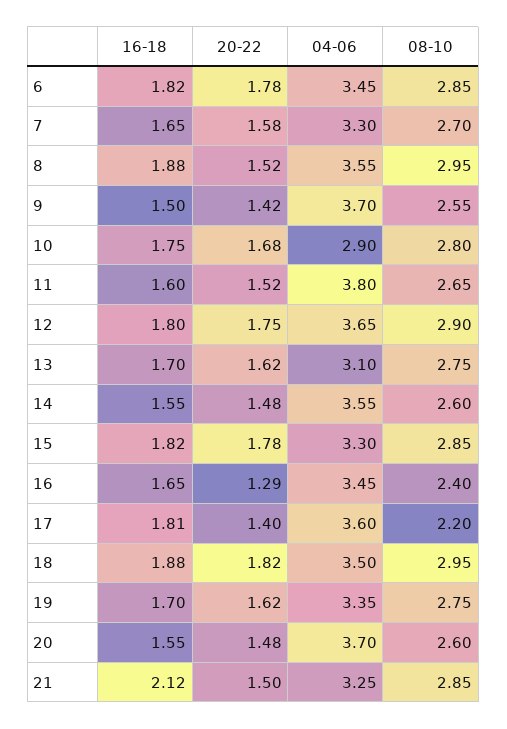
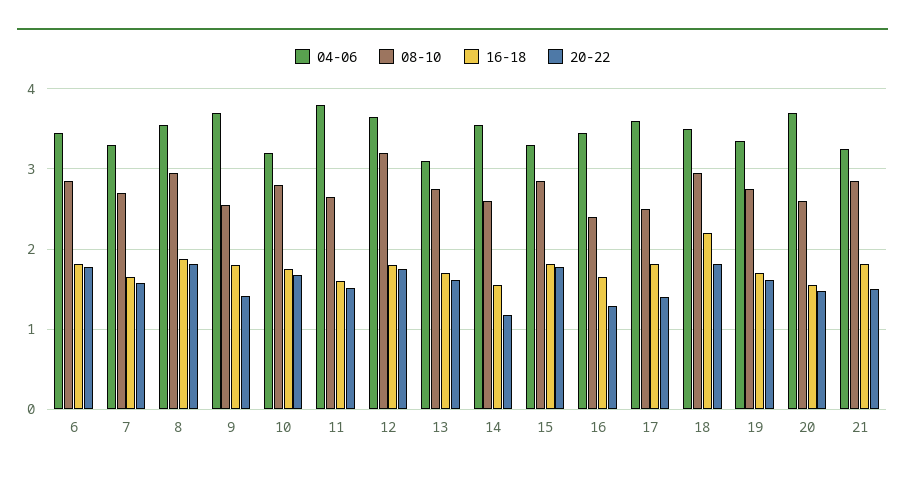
20-22, 8: 1.52 -> 1.8
16-18, 9: 1.5 -> 1.8
04-06, 10: 2.9 -> 3.2
08-10, 12: 2.9 -> 3.2
20-22, 14: 1.48 -> 1.2
08-10, 17: 2.2 -> 2.5
16-18, 18: 1.88 -> 2.2
16-18, 21: 2.12 -> 1.8

